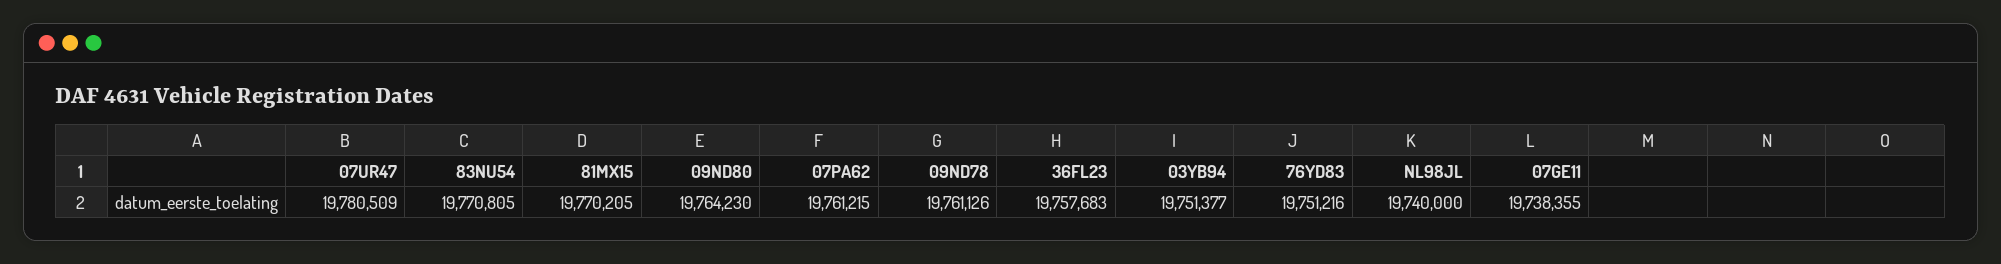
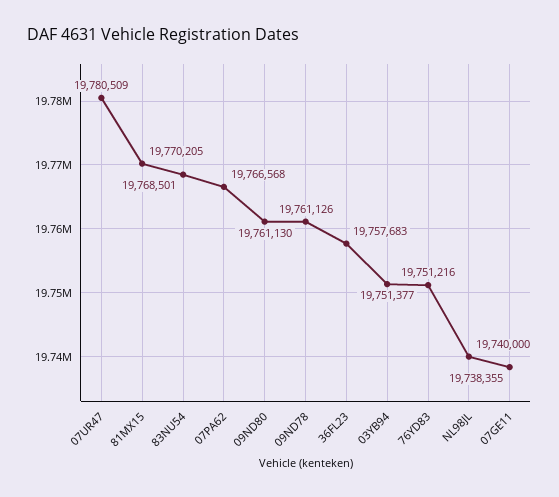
83NU54: 19770805 -> 19768501
09ND80: 19764230 -> 19761130
07PA62: 19761215 -> 19766568

